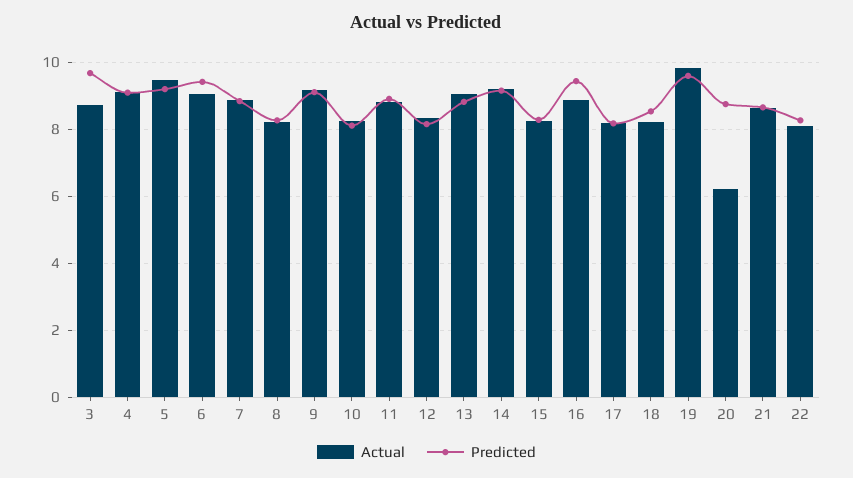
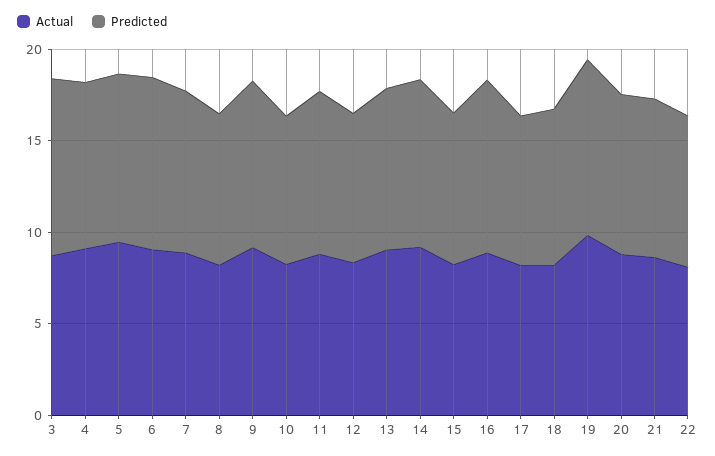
Actual, 20: 6.2 -> 9

